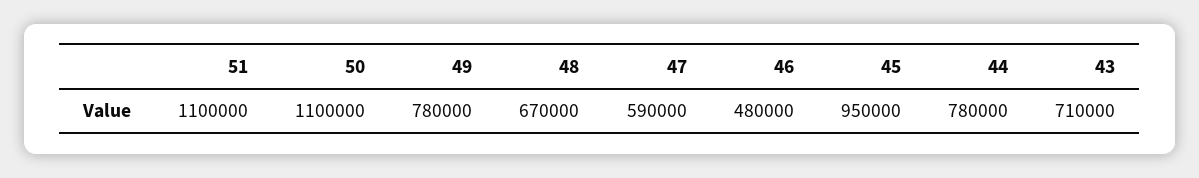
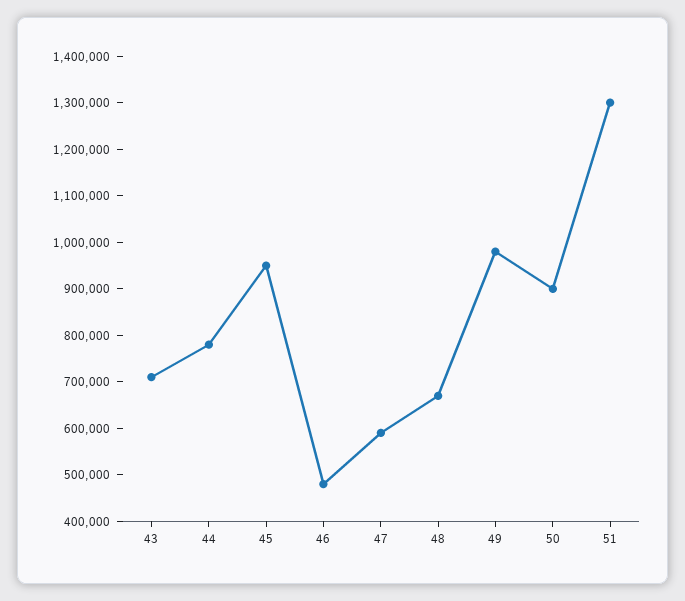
51: 1100000 -> 1300000
50: 1100000 -> 900000
49: 780000 -> 980000

